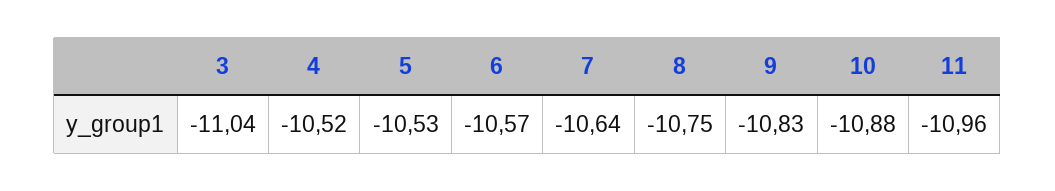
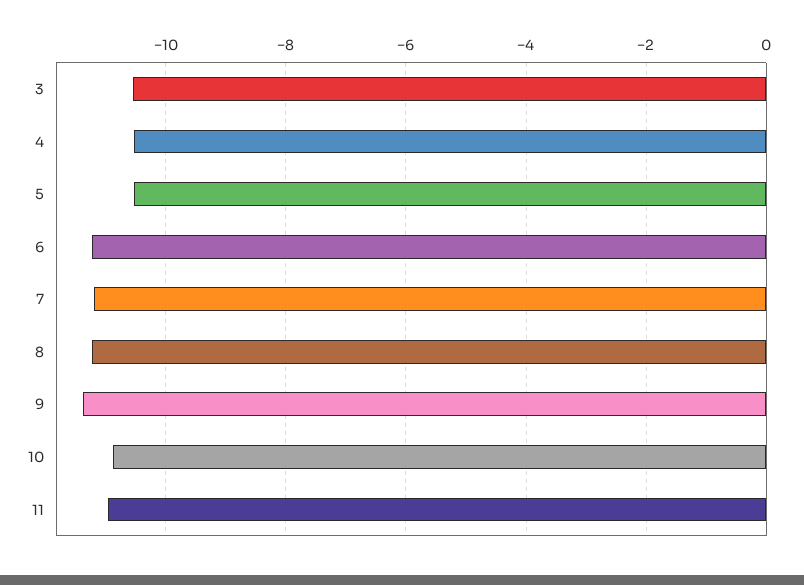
3: -11.04 -> -10.6
6: -10.57 -> -11.2
7: -10.64 -> -11.2
8: -10.75 -> -11.2
9: -10.83 -> -11.4

